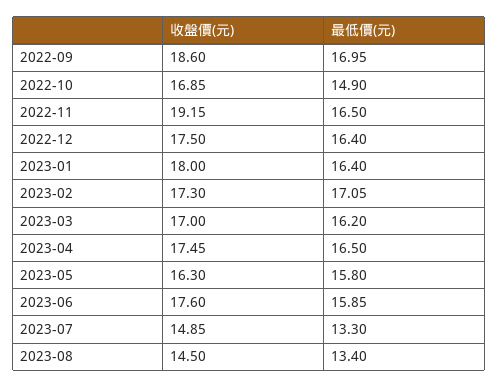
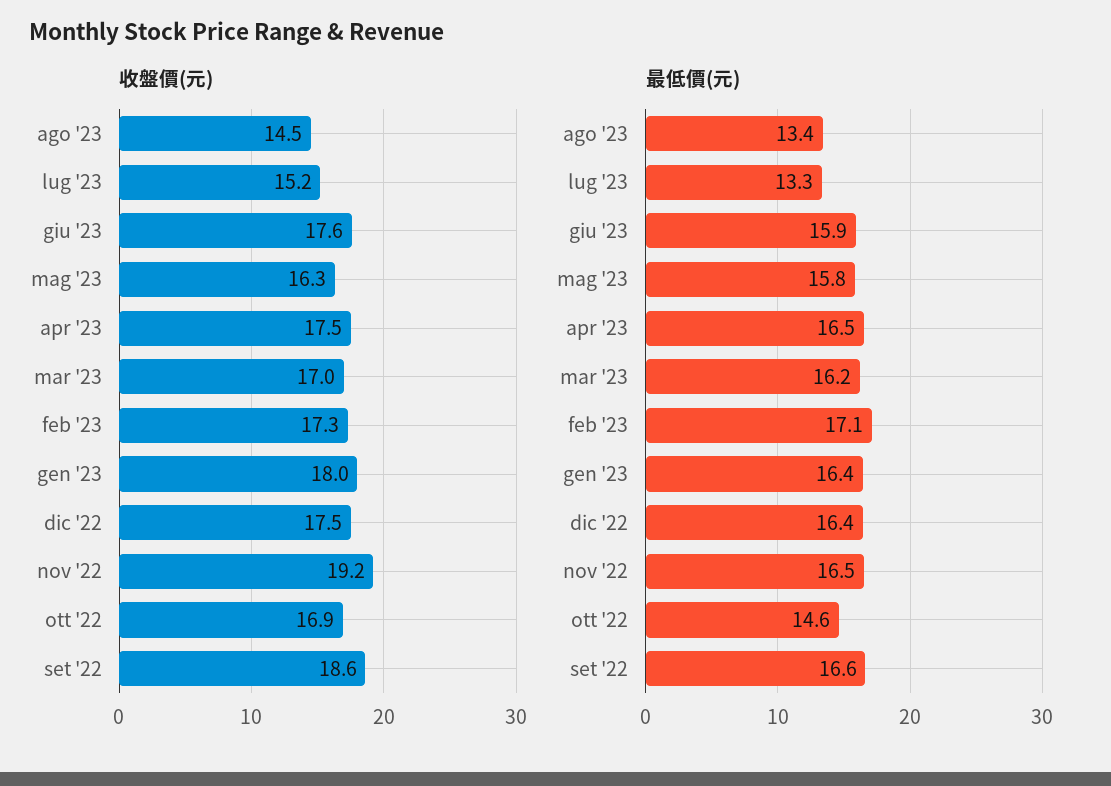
最低價(元), 2022-09: 16.95 -> 16.6
最低價(元), 2022-10: 14.9 -> 14.6
收盤價(元), 2023-07: 14.85 -> 15.2

